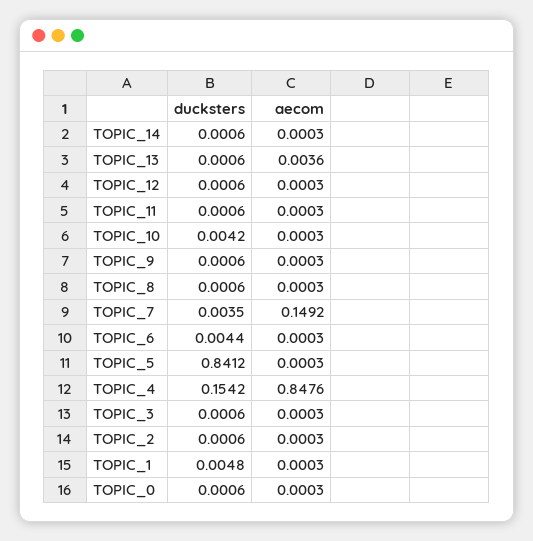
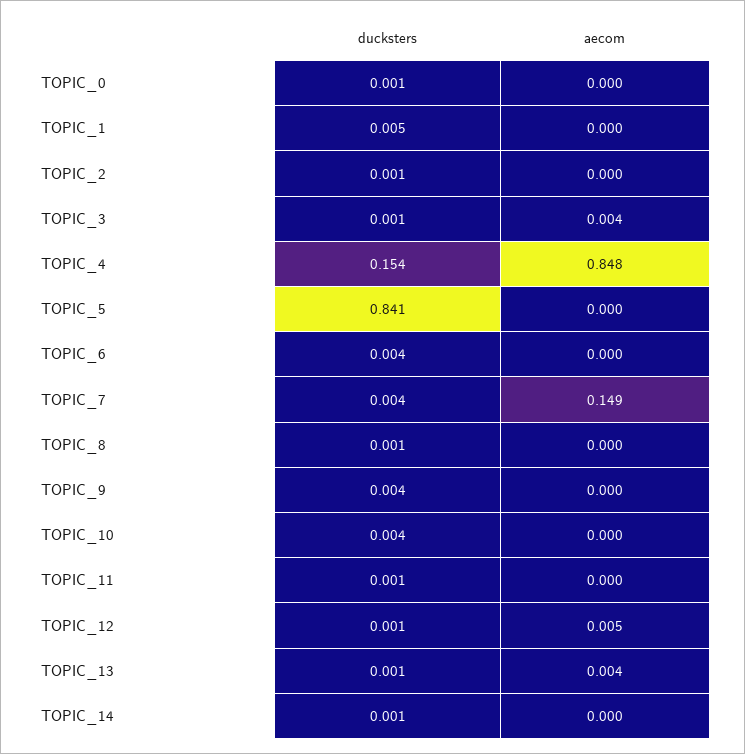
aecom, TOPIC_12: 0.0003 -> 0.005
ducksters, TOPIC_9: 0.0006 -> 0.004
aecom, TOPIC_3: 0.0003 -> 0.004

